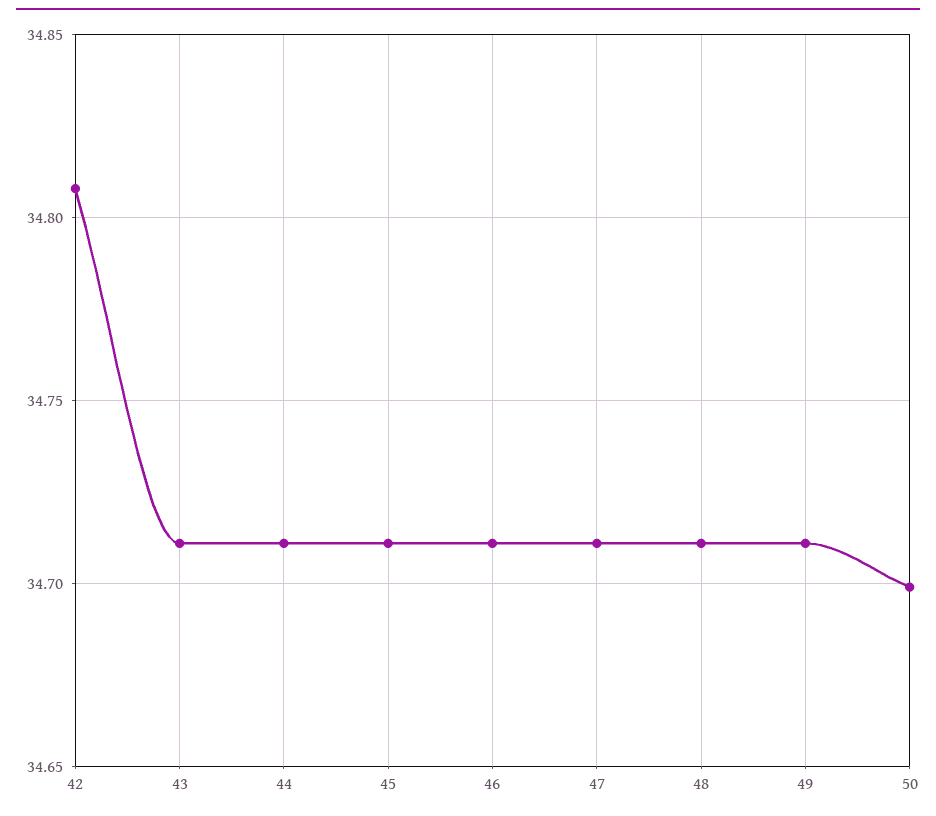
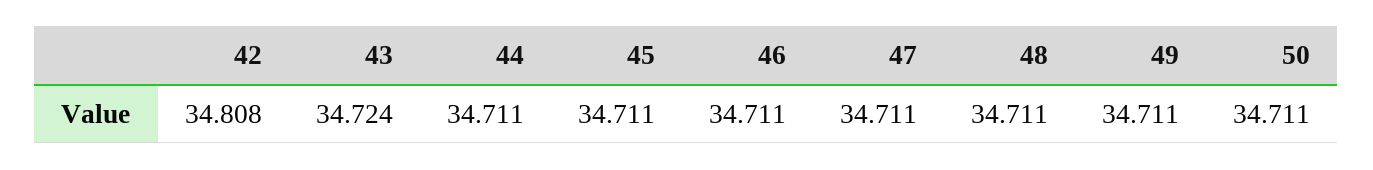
43: 34.71 -> 34.724
50: 34.7 -> 34.711

